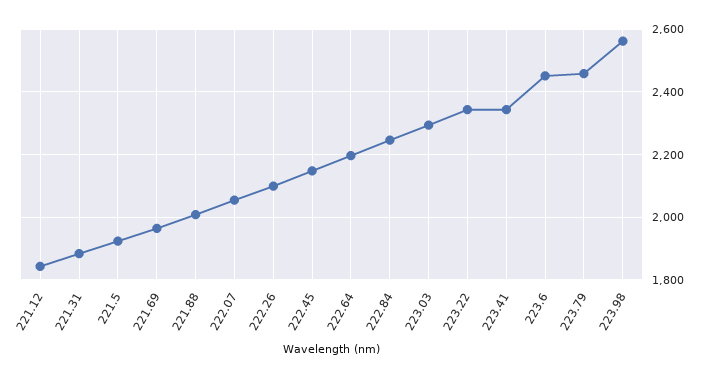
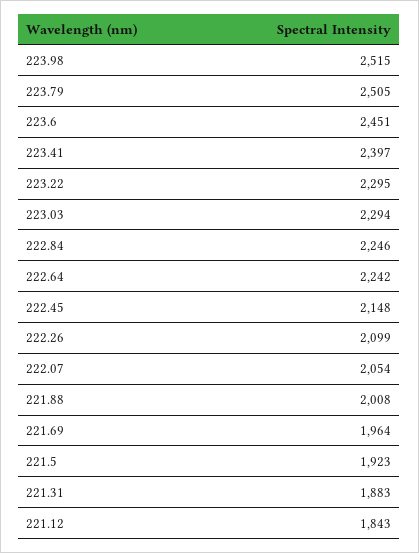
222.64: 2200 -> 2242
223.22: 2340 -> 2295
223.41: 2340 -> 2397
223.79: 2460 -> 2505
223.98: 2560 -> 2515

